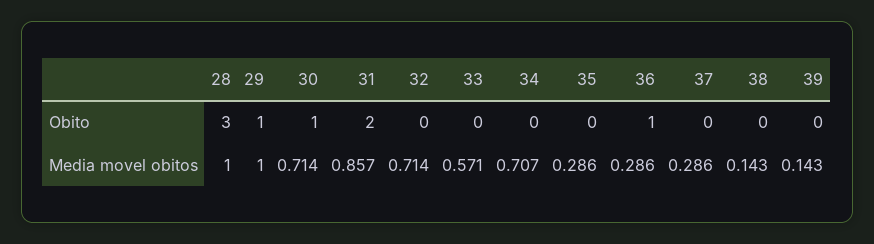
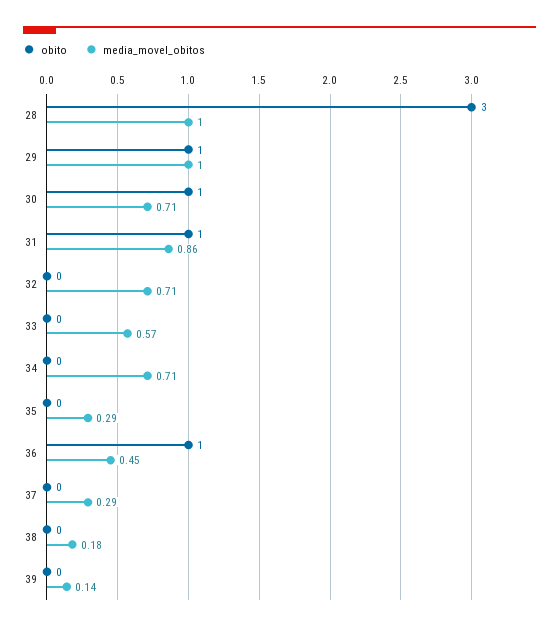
Obito, 31: 2 -> 1
Media movel obitos, 36: 0.286 -> 0.45
Media movel obitos, 38: 0.143 -> 0.18

